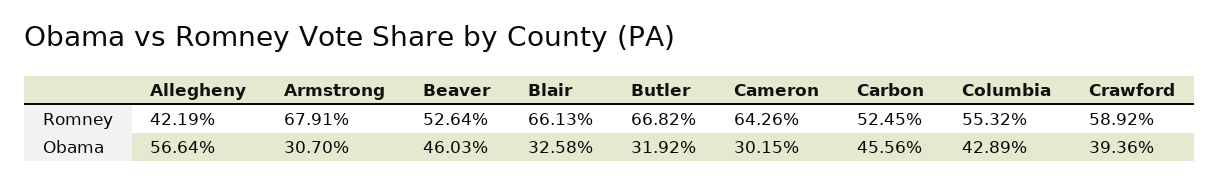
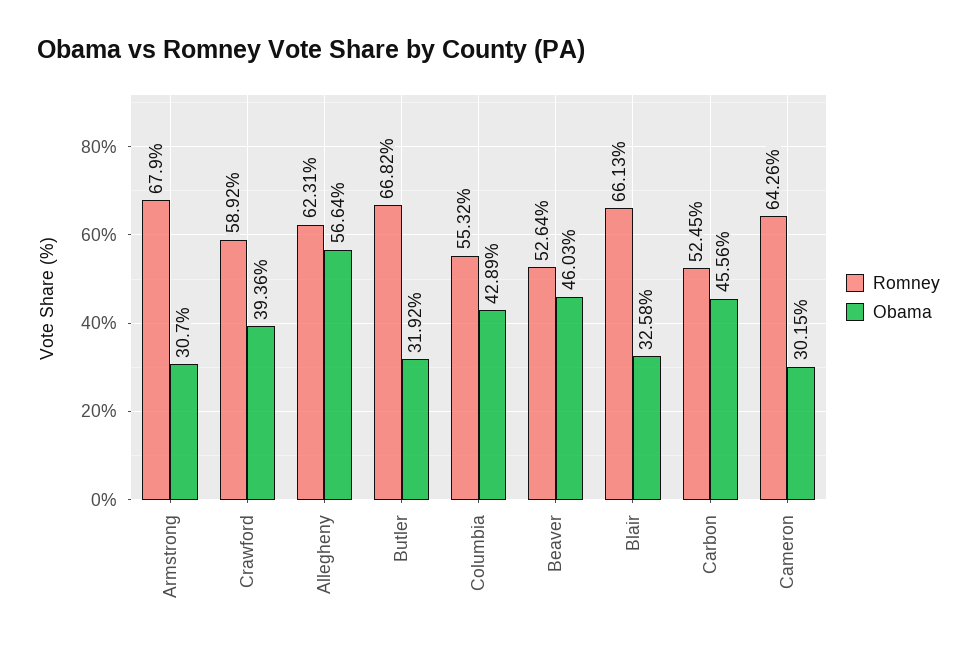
Romney, Allegheny: 42.19 -> 62.31
Romney, Armstrong: 67.91 -> 67.9

